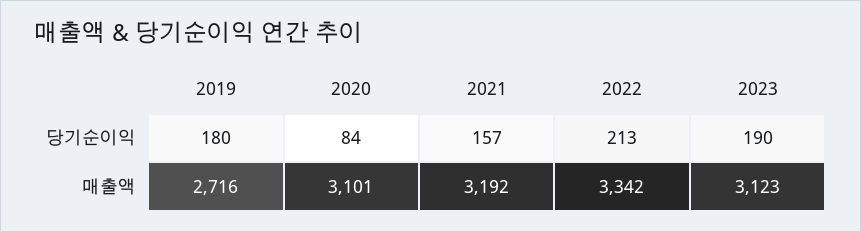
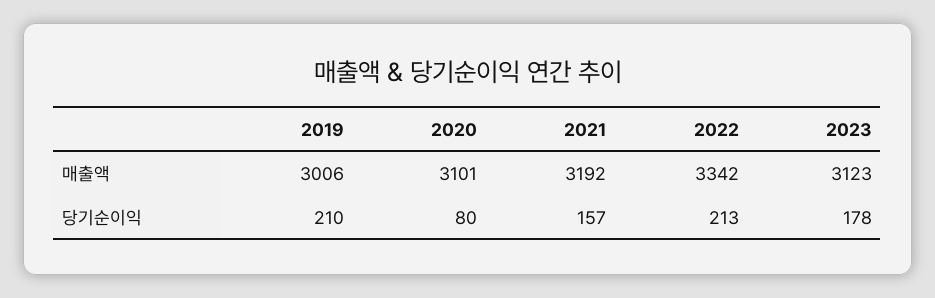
2019, 당기순이익: 180 -> 210
2020, 당기순이익: 84 -> 80
2023, 당기순이익: 190 -> 178
2019, 매출액: 2716 -> 3006

